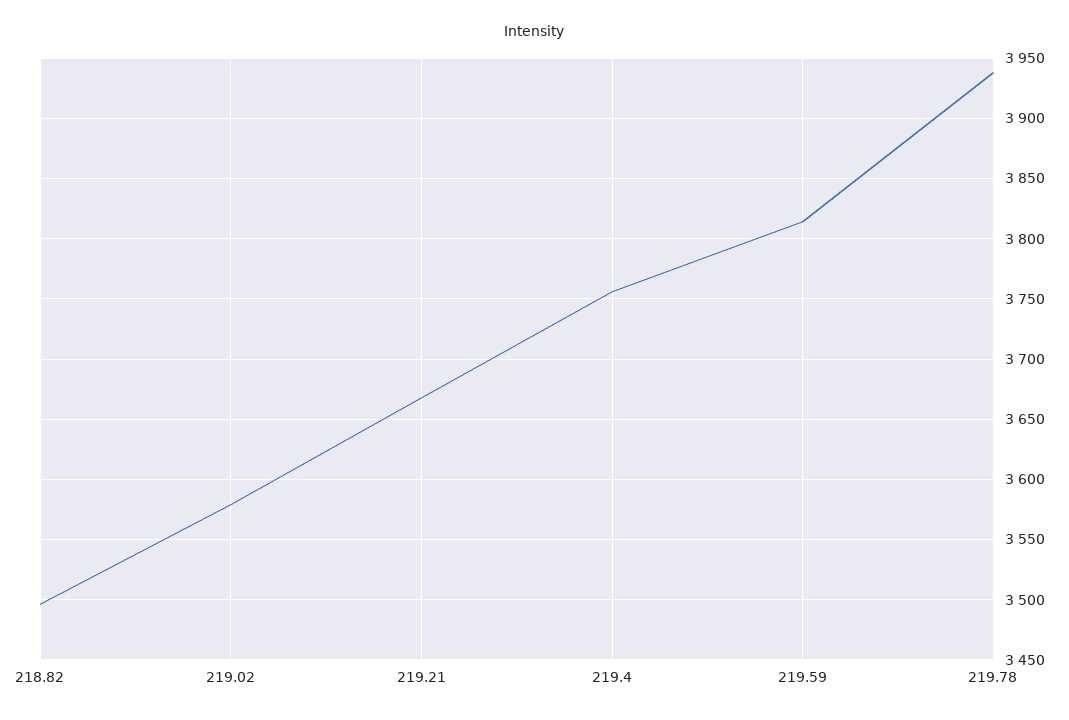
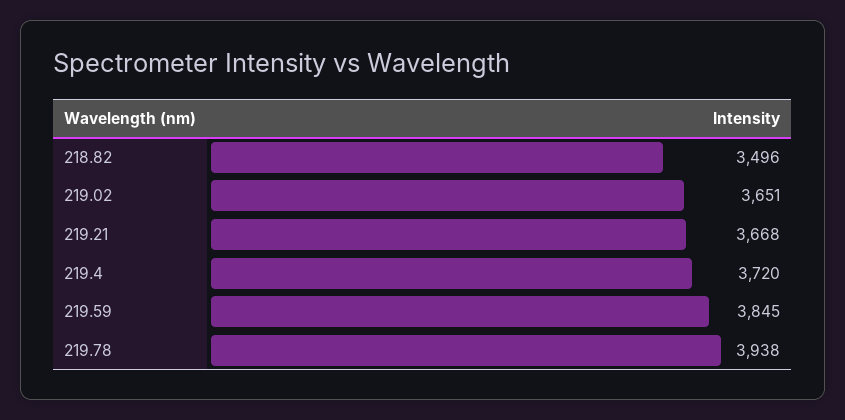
219.02: 3580 -> 3651
219.4: 3755 -> 3720
219.59: 3815 -> 3845

